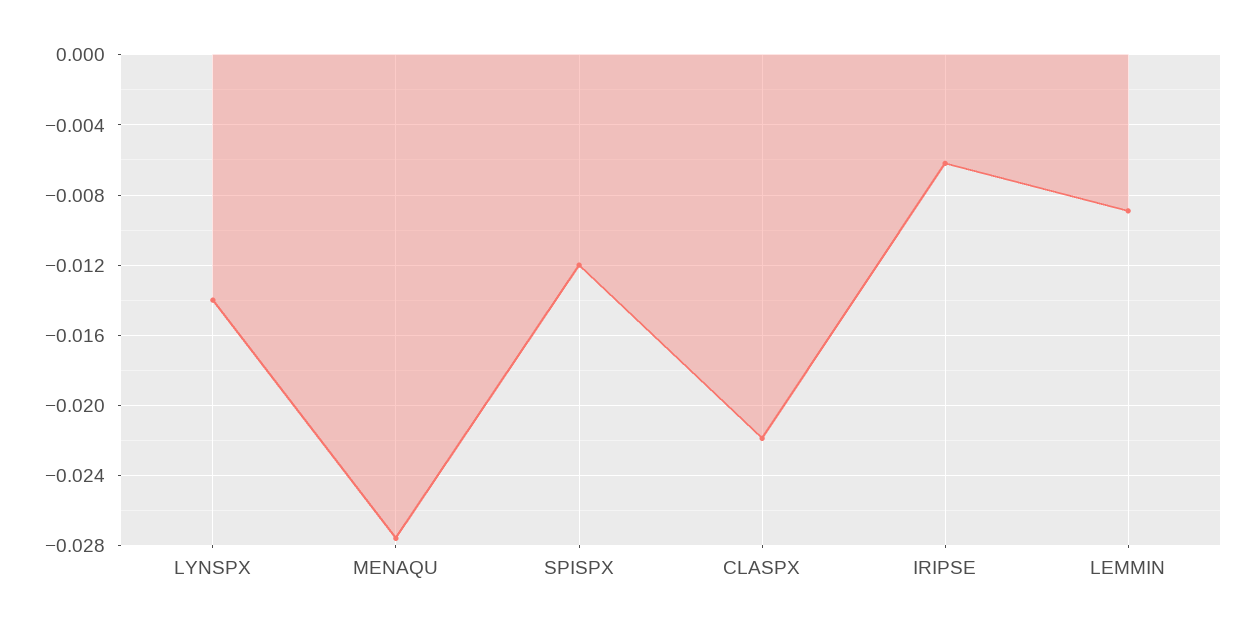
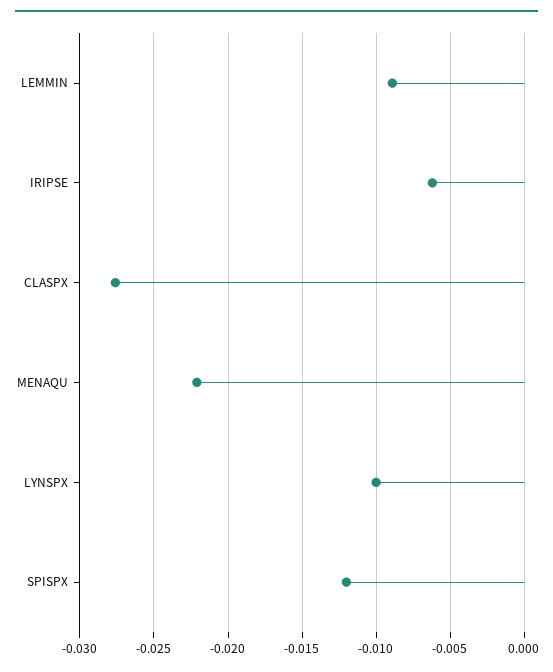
LYNSPX: -0.014 -> -0.01
MENAQU: -0.0275 -> -0.022
CLASPX: -0.022 -> -0.0275

